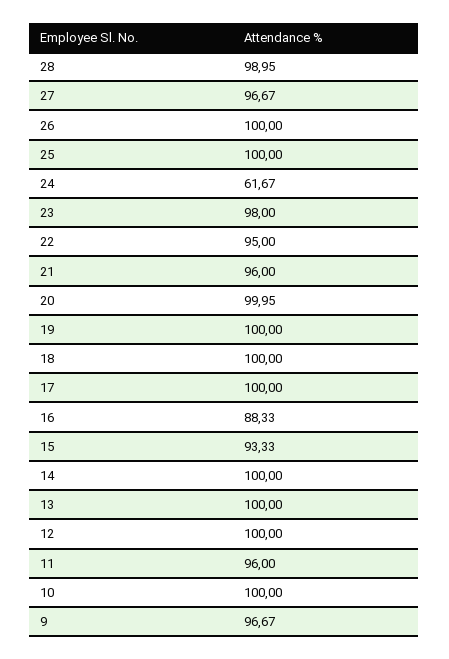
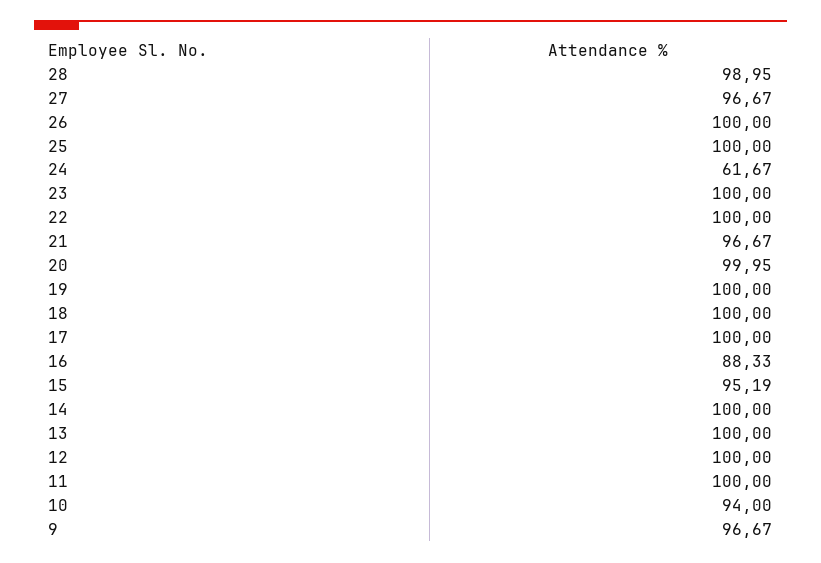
23: 98 -> 100
22: 95 -> 100
21: 96 -> 96.67
15: 93.33 -> 95.19
11: 96 -> 100
10: 100 -> 94

